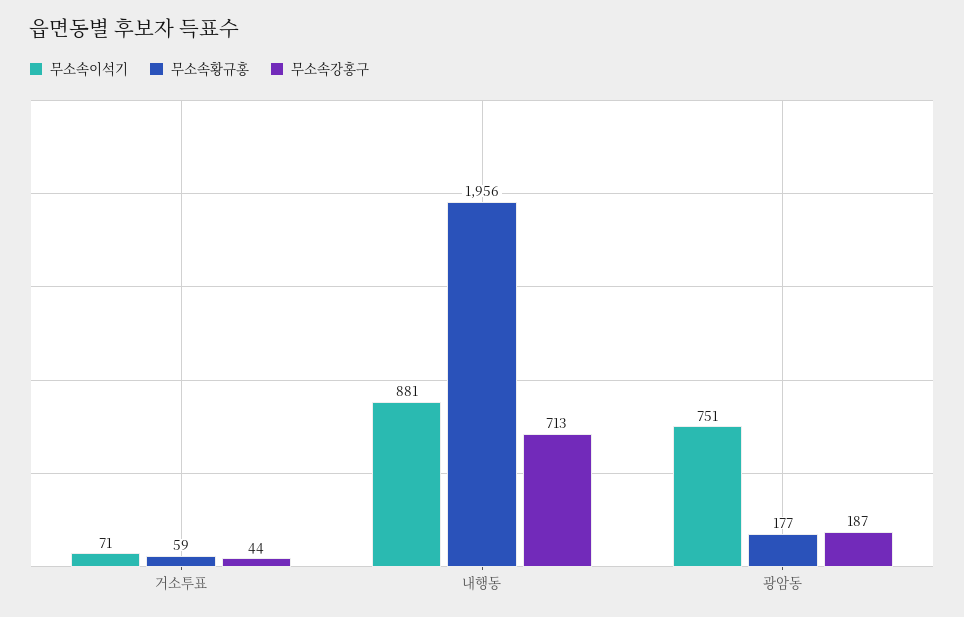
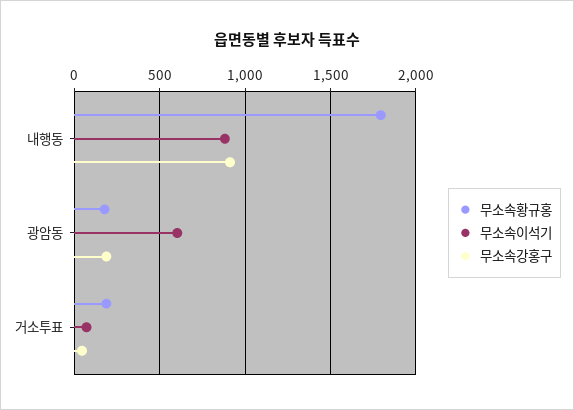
무소속황규홍, 거소투표: 59 -> 200
무소속황규홍, 내행동: 1956 -> 1800
무소속강홍구, 내행동: 713 -> 900
무소속이석기, 광암동: 751 -> 600

